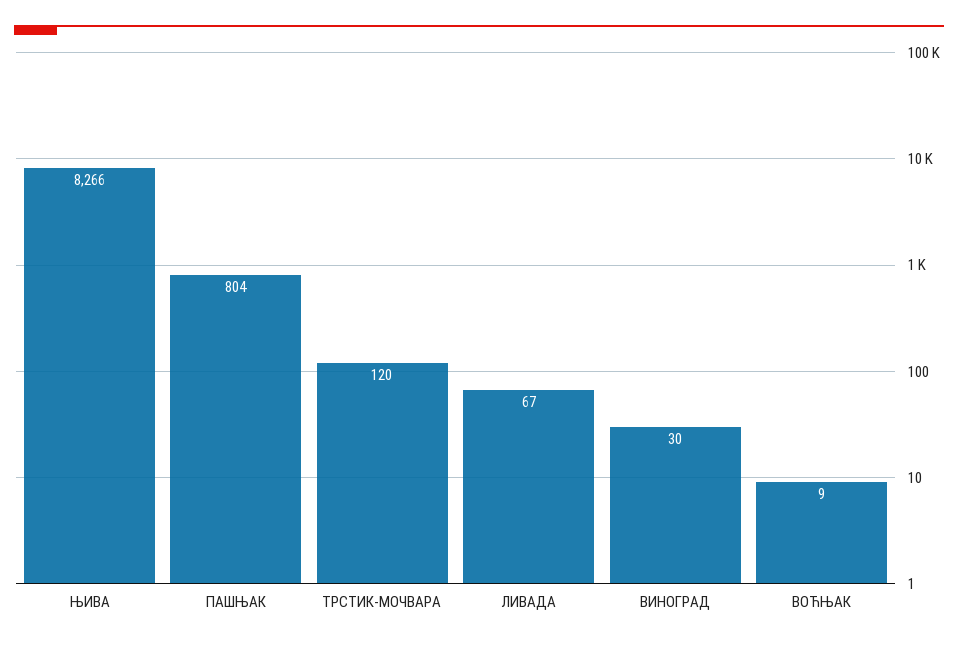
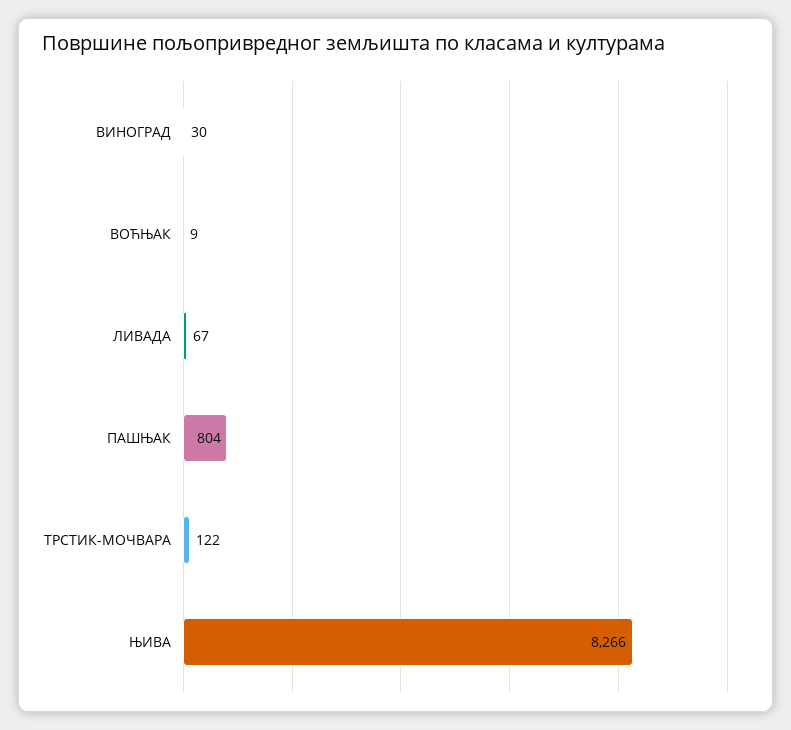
ТРСТИК-МОЧВАРА: 120 -> 122

